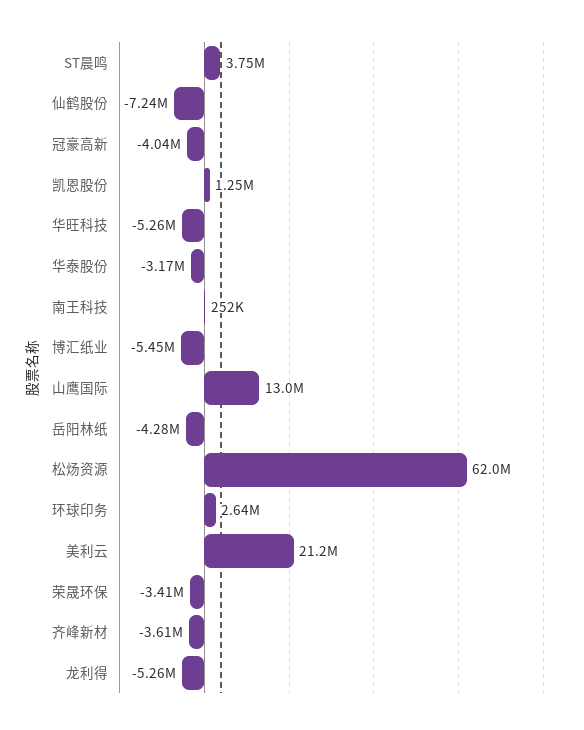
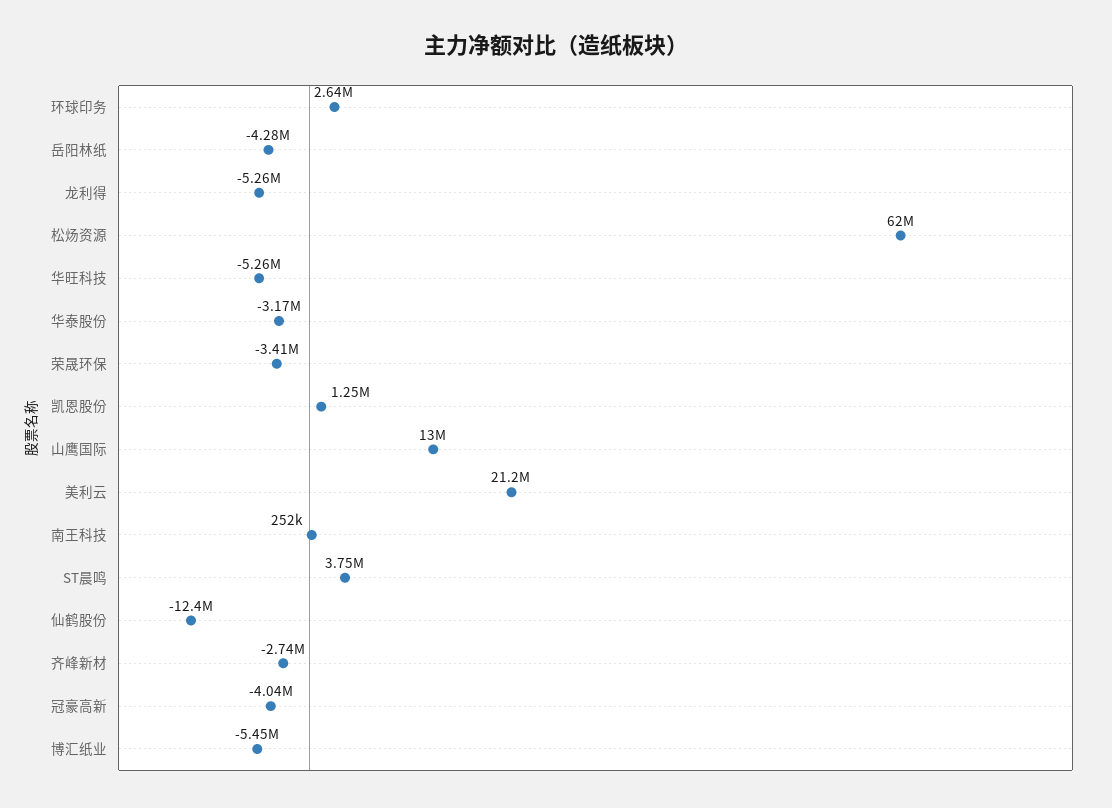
仙鹤股份: -7240000 -> -12400000
齐峰新材: -3610000 -> -2740000

